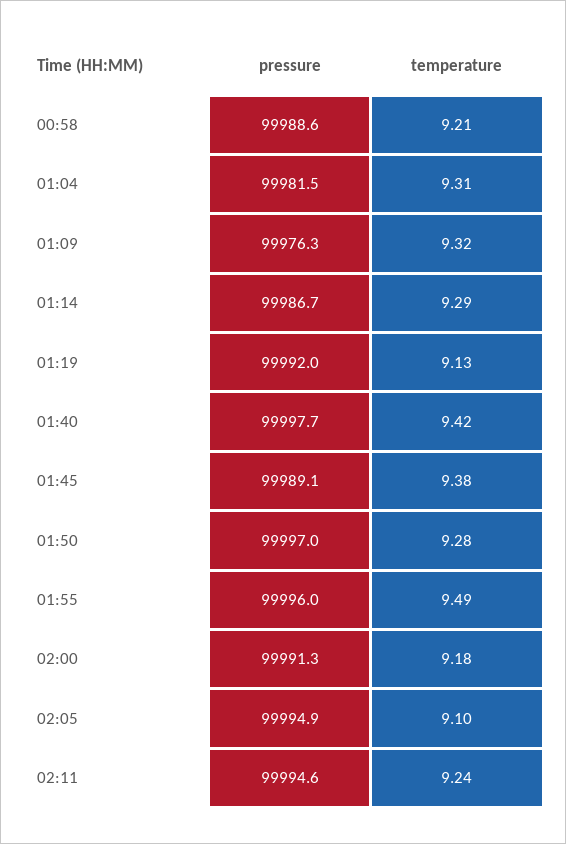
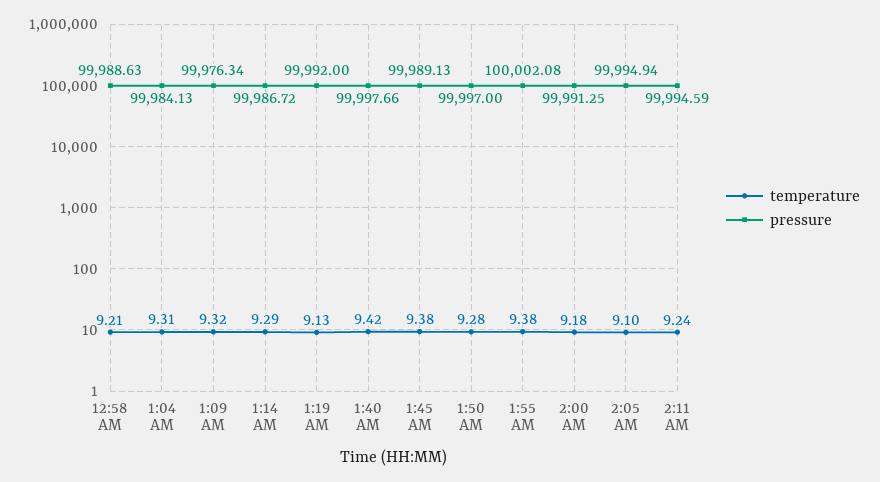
pressure, 01:04: 99981.5 -> 99984.13
pressure, 01:55: 99996 -> 100002.08
temperature, 01:55: 9.49 -> 9.38

